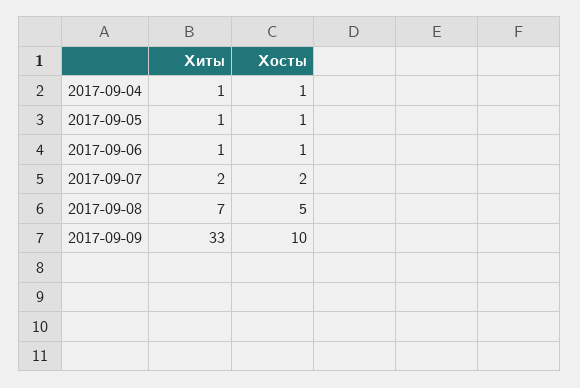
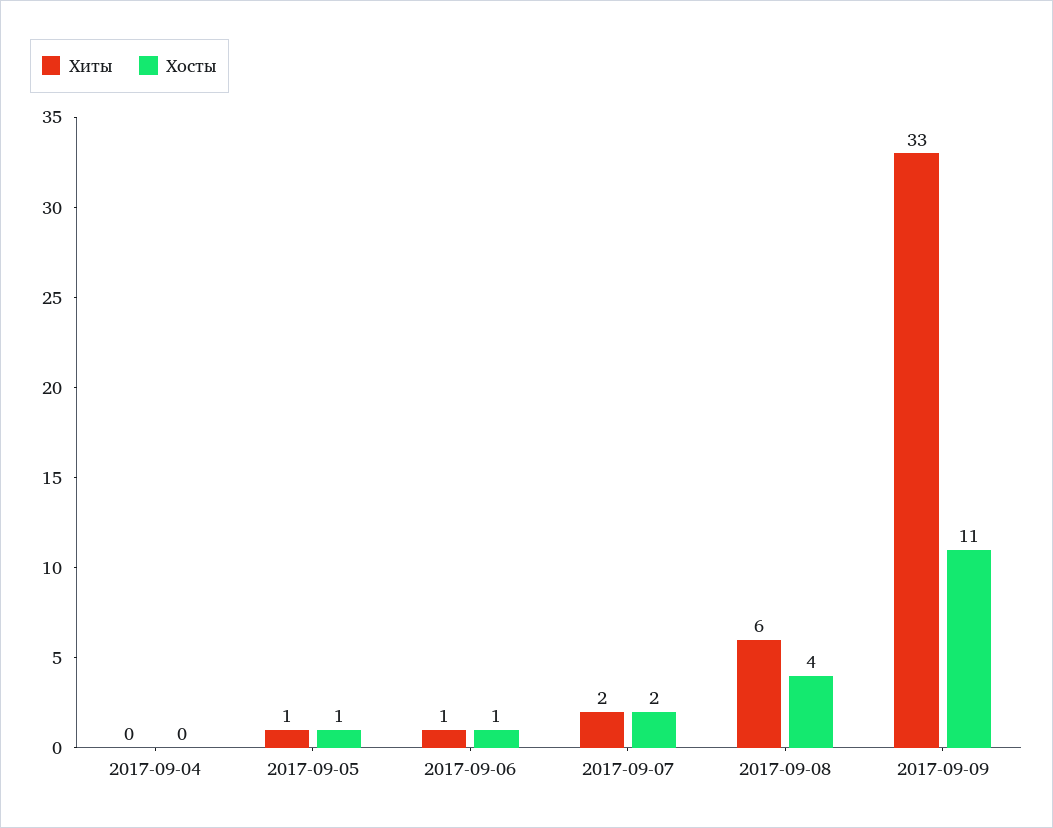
Хиты, 2017-09-04: 1 -> 0
Хосты, 2017-09-04: 1 -> 0
Хиты, 2017-09-08: 7 -> 6
Хосты, 2017-09-08: 5 -> 4
Хосты, 2017-09-09: 10 -> 11

